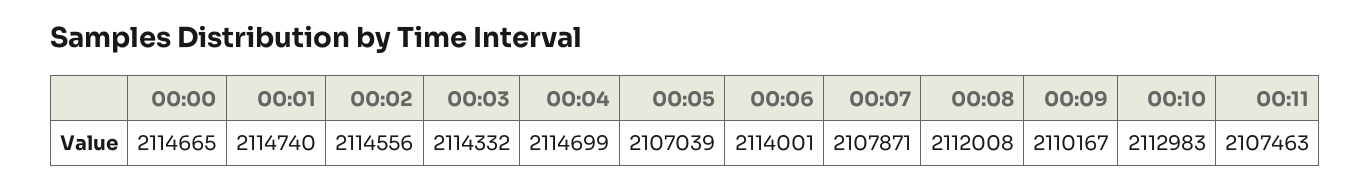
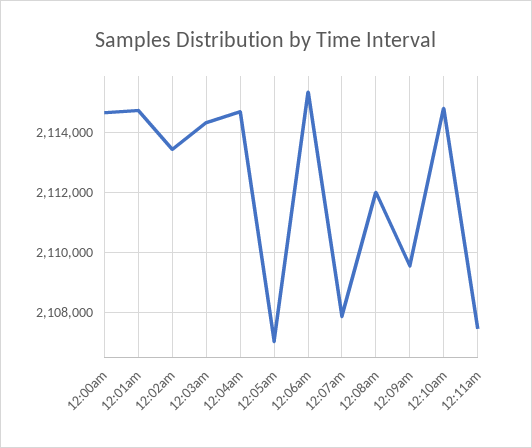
00:02: 2114556 -> 2113400
00:06: 2114001 -> 2115400
00:09: 2110167 -> 2109600
00:10: 2112983 -> 2114800

